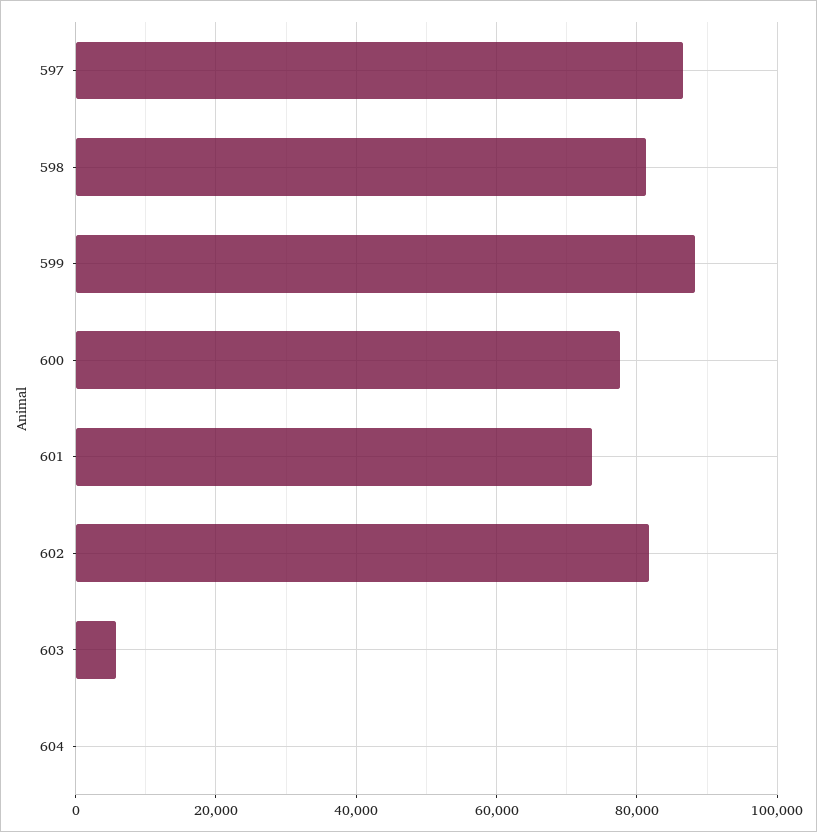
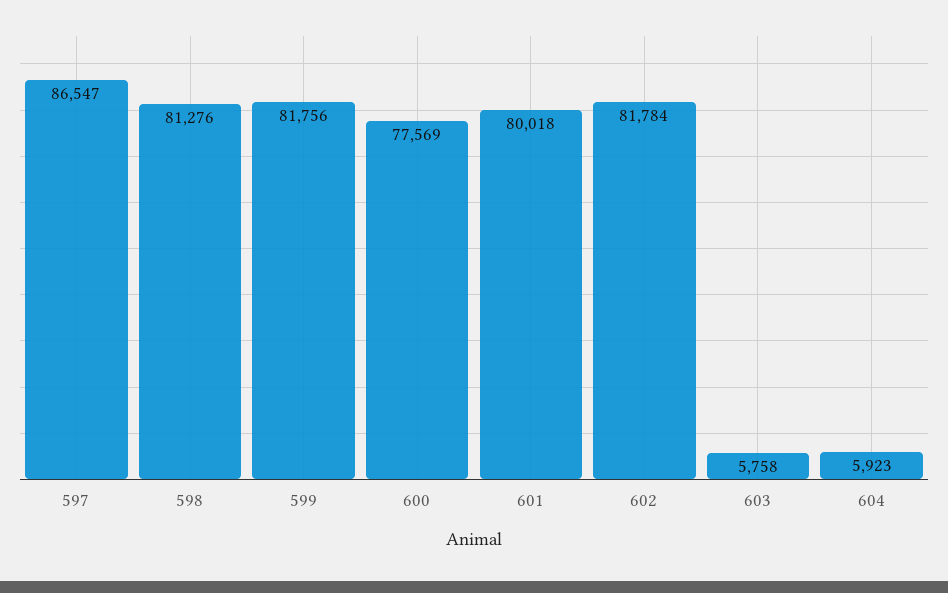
599: 88000 -> 81756
601: 74000 -> 80018
604: 0 -> 5923

